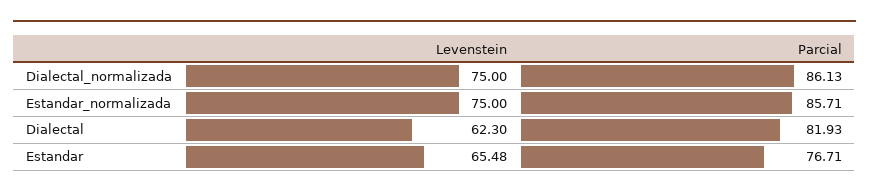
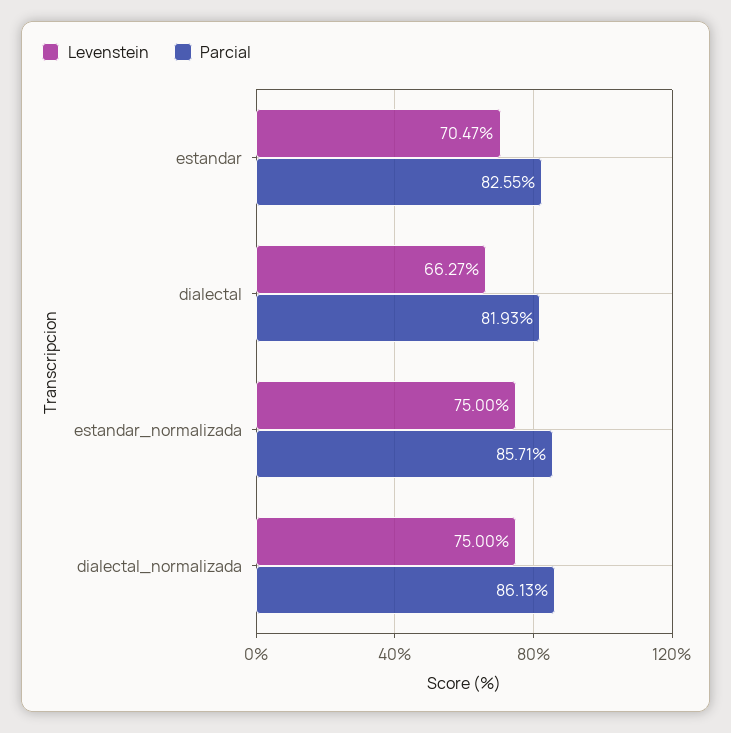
Levenstein, Dialectal: 62.3 -> 66.27
Levenstein, Estandar: 65.48 -> 70.47
Parcial, Estandar: 76.71 -> 82.55

